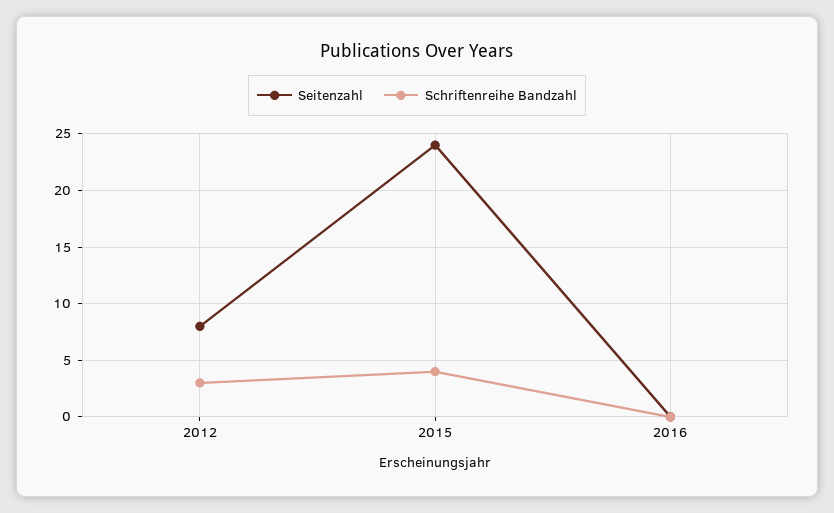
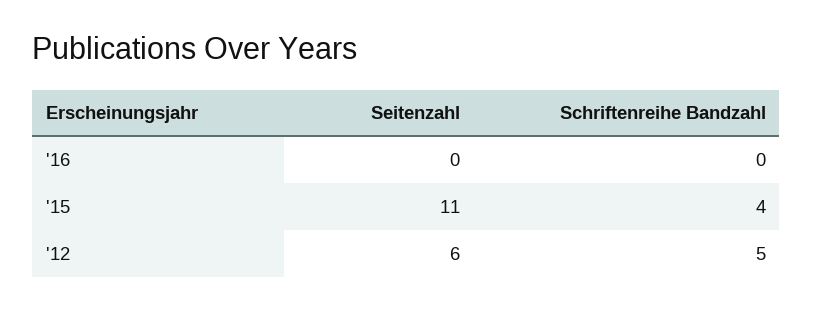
Seitenzahl, 2012: 8 -> 6
Schriftenreihe Bandzahl, 2012: 3 -> 5
Seitenzahl, 2015: 24 -> 11

